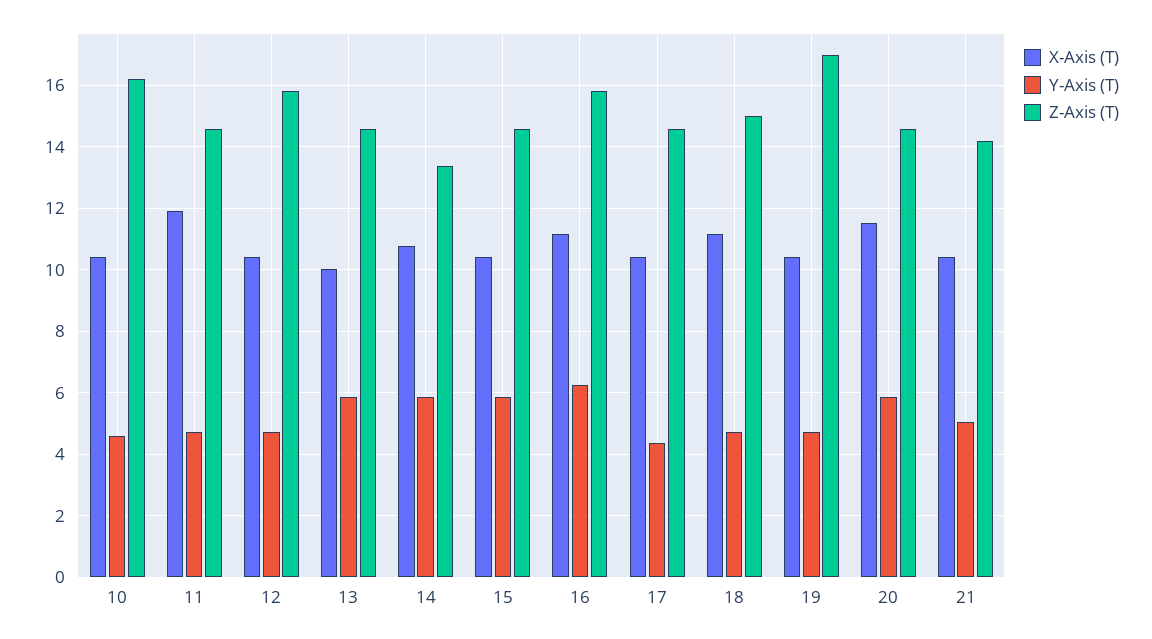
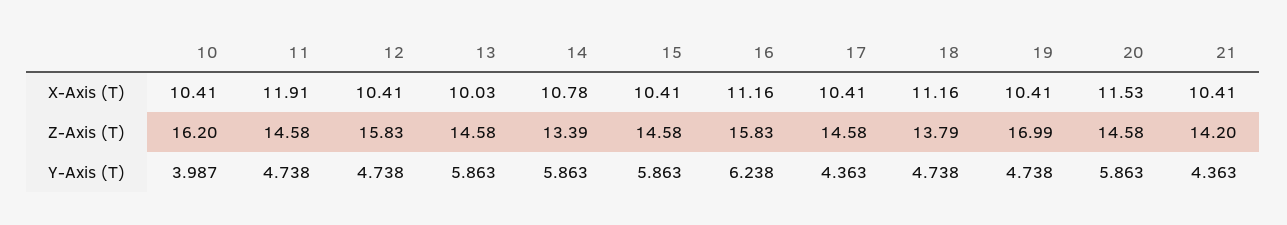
Y-Axis (T), 10: 4.6 -> 3.987
Z-Axis (T), 18: 15 -> 13.79
Y-Axis (T), 21: 5 -> 4.363

